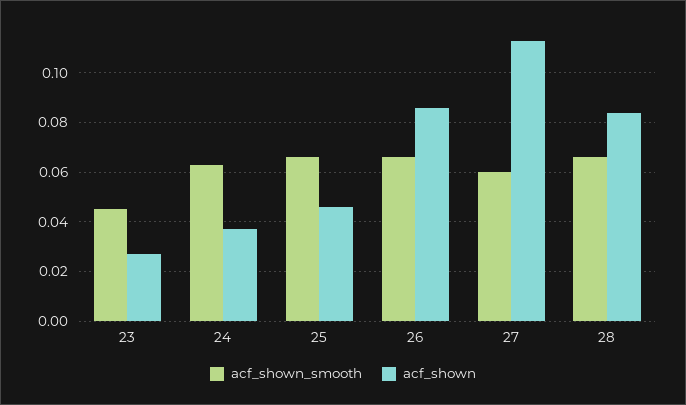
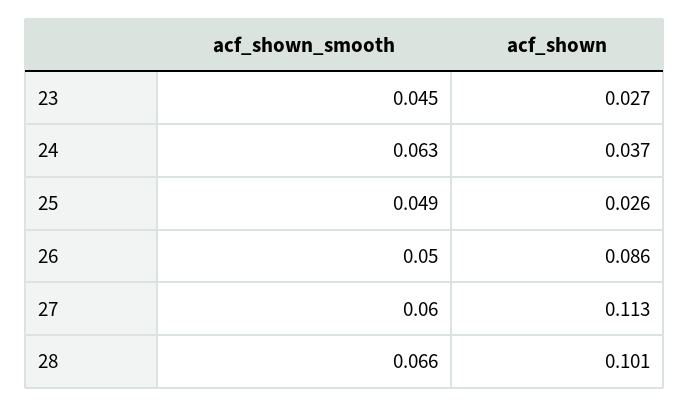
acf_shown_smooth, 25: 0.065 -> 0.049
acf_shown, 25: 0.045 -> 0.026
acf_shown_smooth, 26: 0.065 -> 0.05
acf_shown, 28: 0.085 -> 0.101

